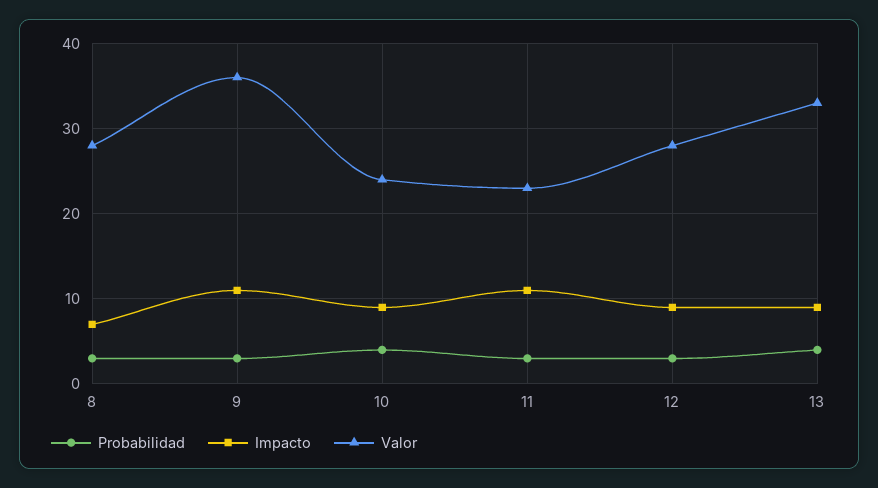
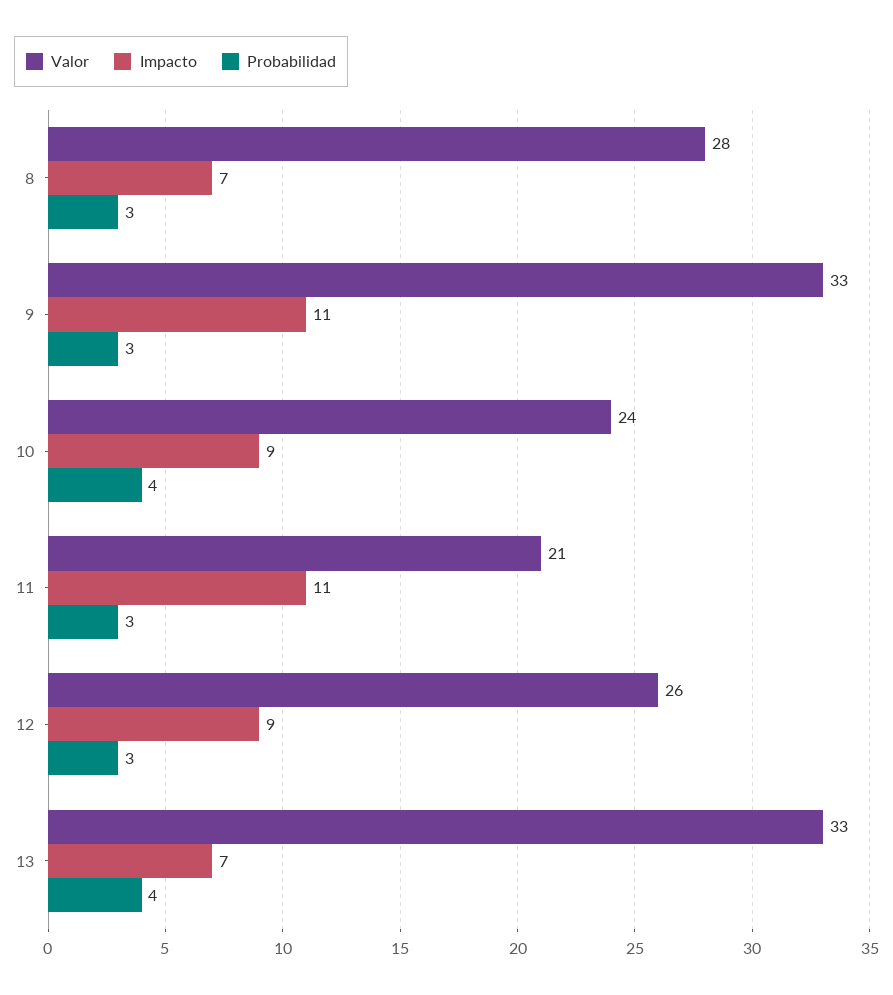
Valor, 9: 36 -> 33
Valor, 11: 23 -> 21
Valor, 12: 28 -> 26
Impacto, 13: 9 -> 7

